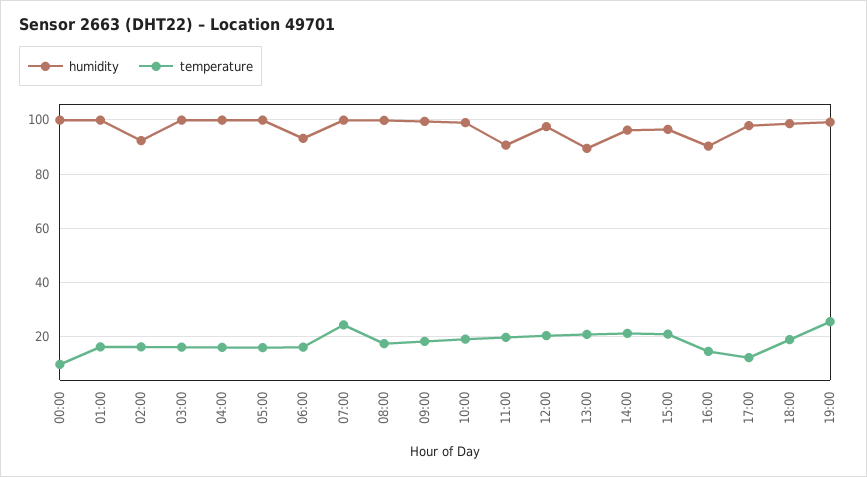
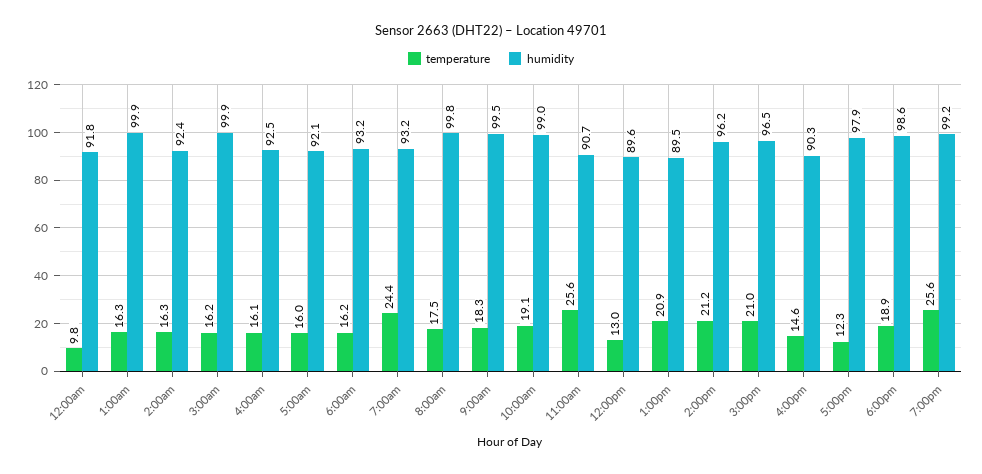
humidity, 00:00: 100 -> 91.8
humidity, 04:00: 100 -> 92.5
humidity, 05:00: 100 -> 92.1
humidity, 07:00: 100 -> 93.2
temperature, 11:00: 20 -> 25.6
humidity, 12:00: 97.5 -> 89.6
temperature, 12:00: 20 -> 13

